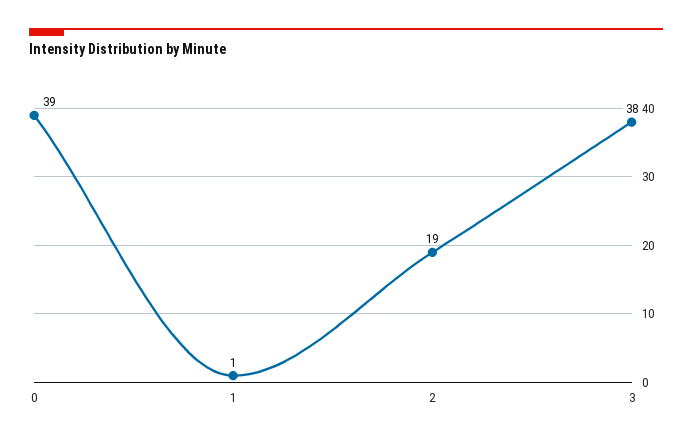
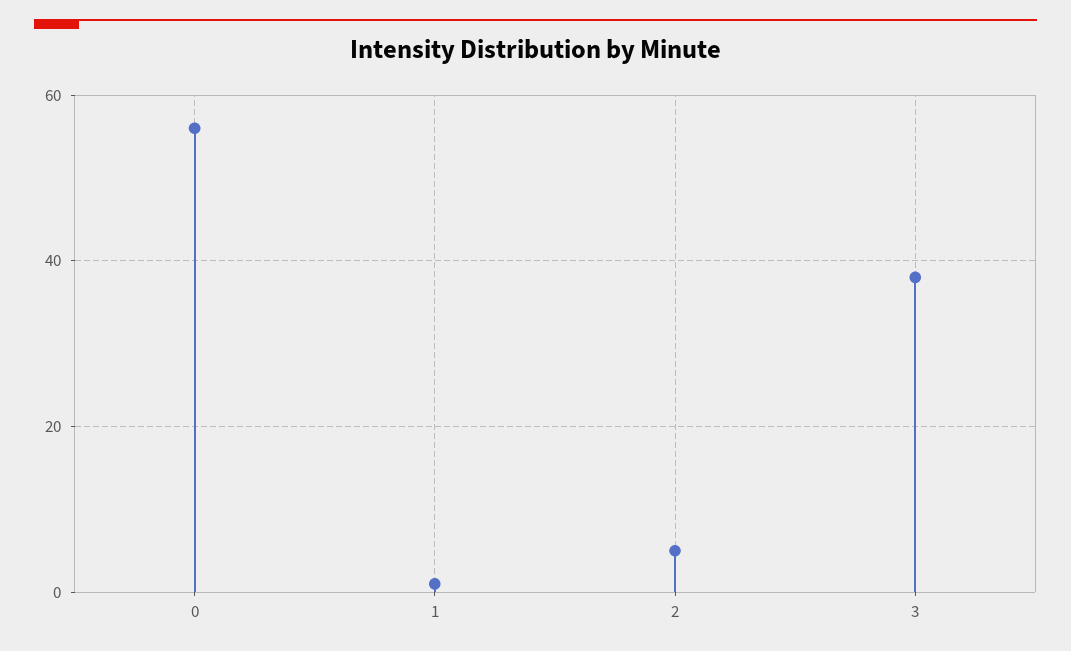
0: 39 -> 55
2: 19 -> 5

